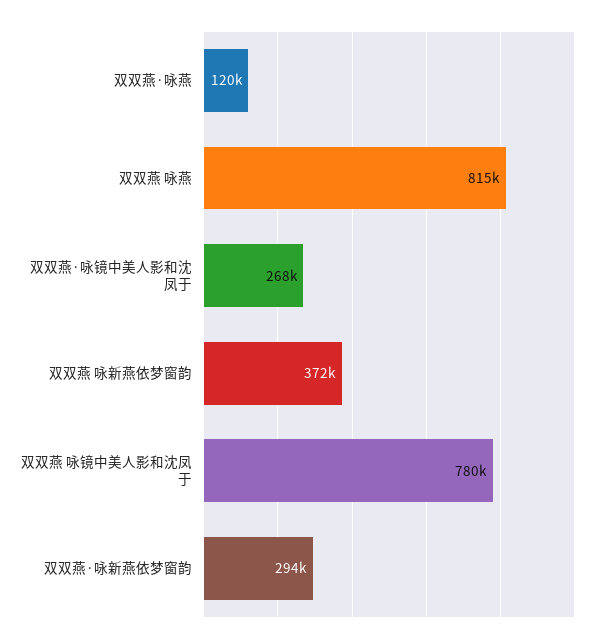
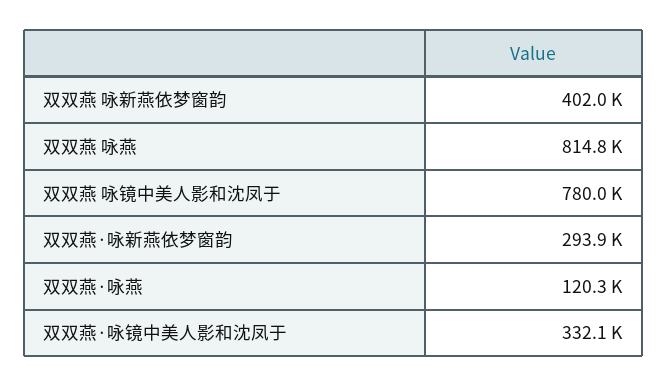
双双燕·咏镜中美人影和沈凤于: 268000 -> 332100
双双燕 咏新燕依梦窗韵: 372000 -> 402000

